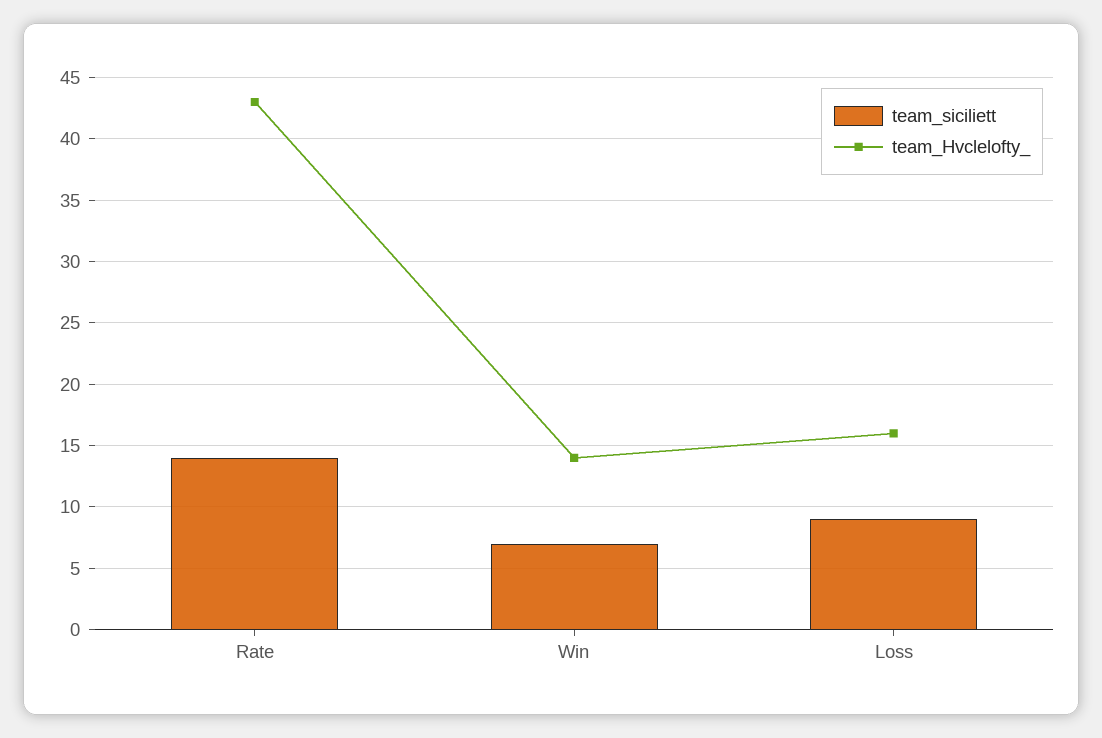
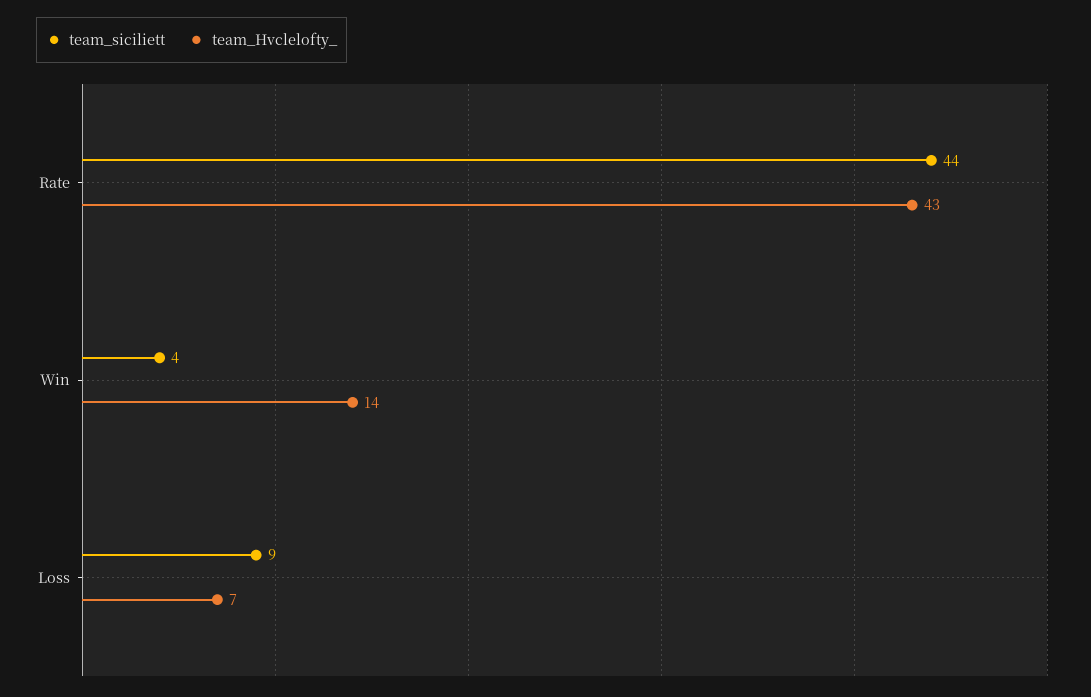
team_siciliett, Rate: 14 -> 44
team_siciliett, Win: 7 -> 4
team_Hvclelofty_, Loss: 16 -> 7

